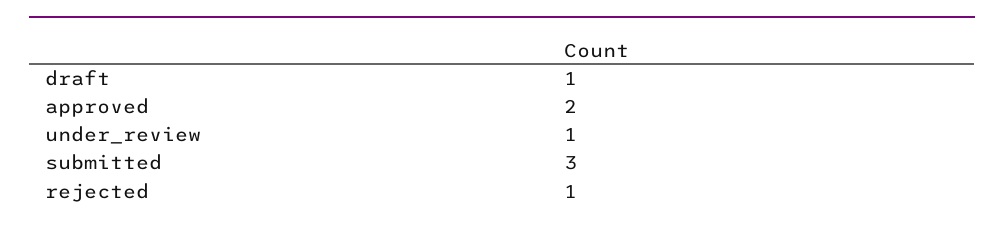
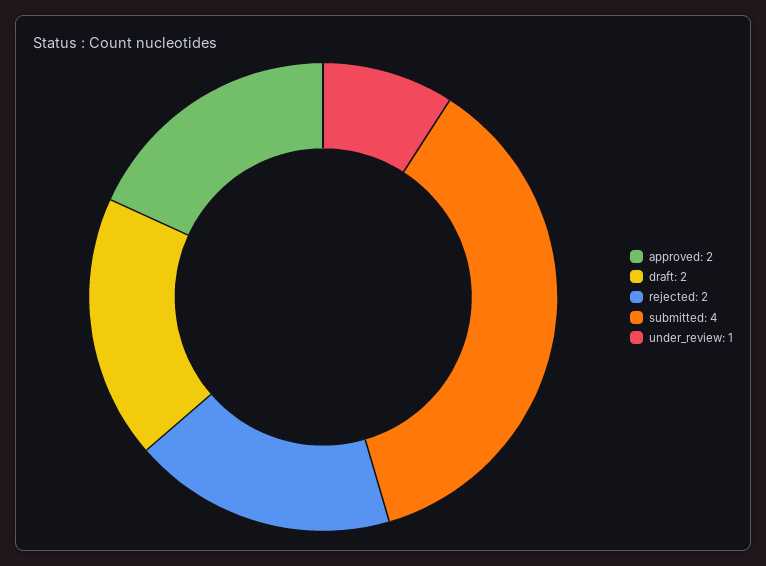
draft: 1 -> 2
submitted: 3 -> 4
rejected: 1 -> 2

